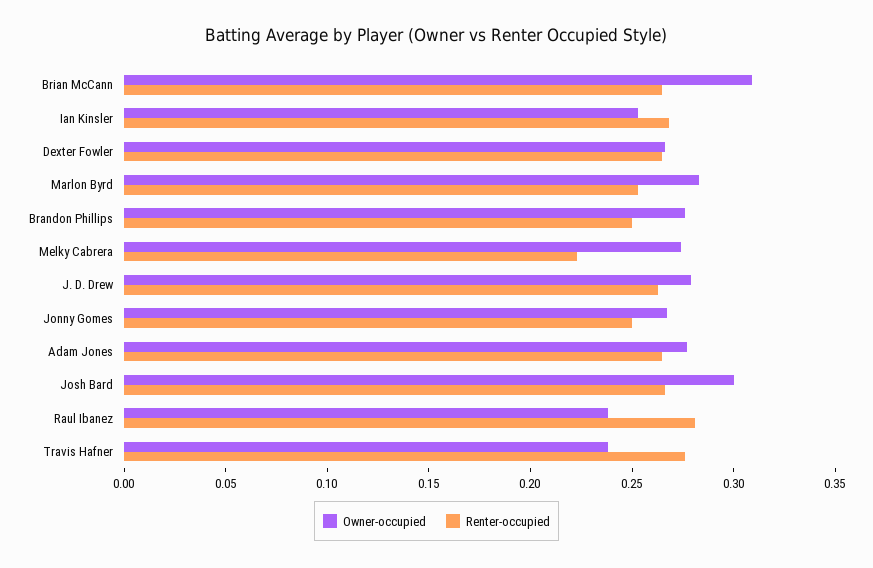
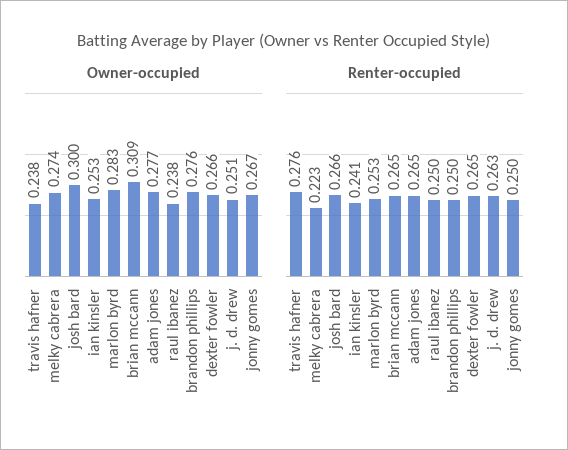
Renter-occupied, Ian Kinsler: 0.27 -> 0.241
Owner-occupied, J. D. Drew: 0.28 -> 0.251
Renter-occupied, Raul Ibanez: 0.28 -> 0.25

